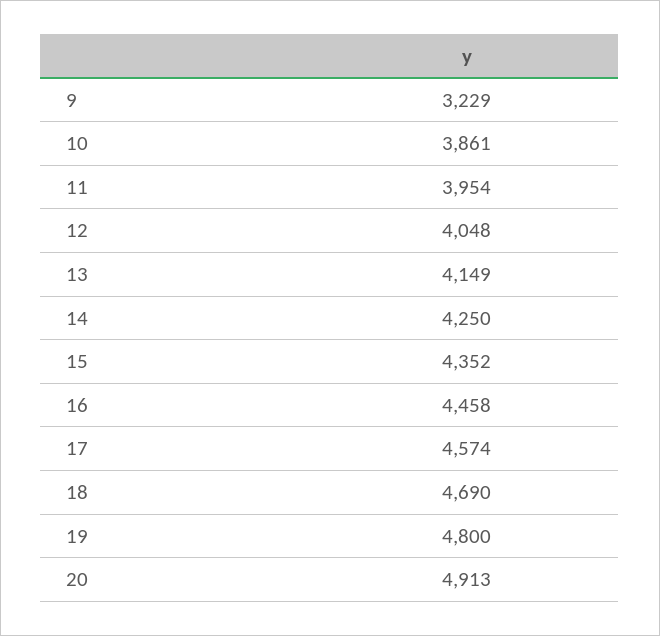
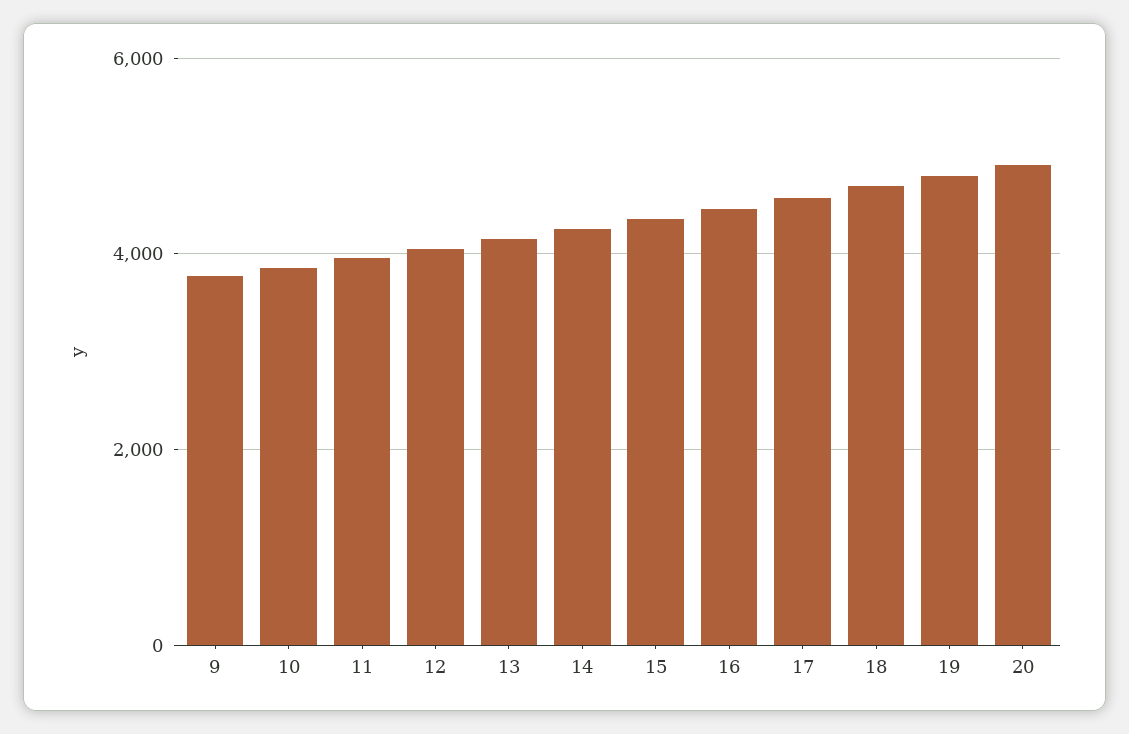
9: 3229 -> 3800

